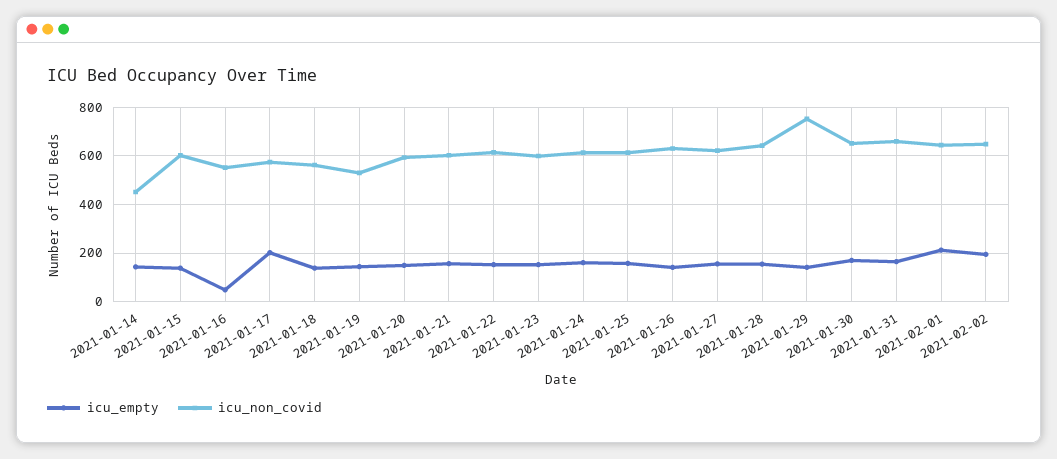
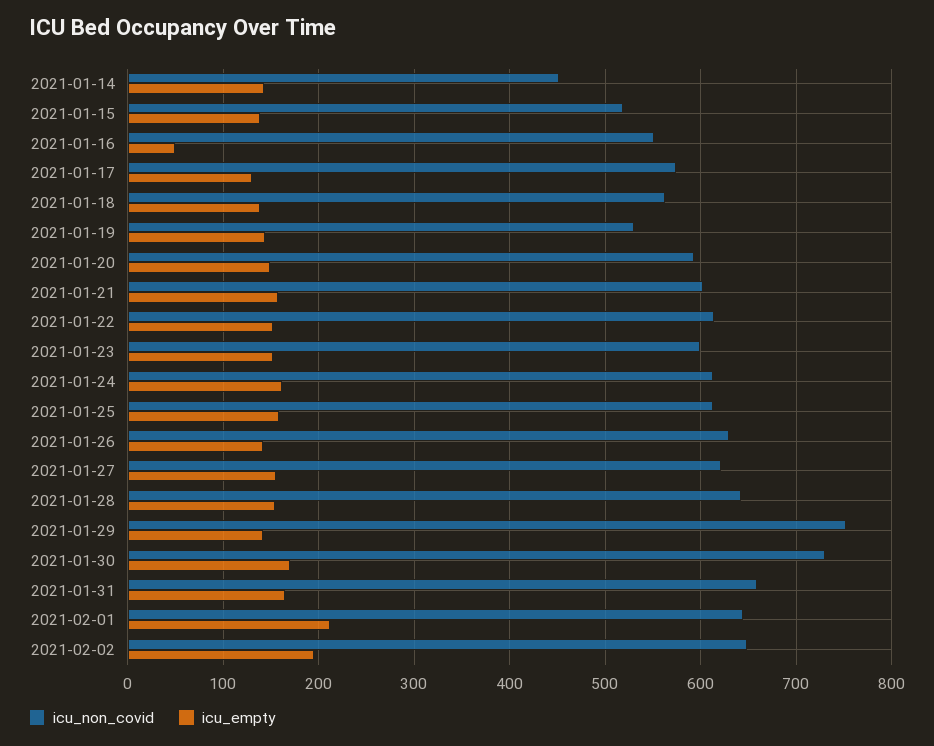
icu_non_covid, 2021-01-15: 600 -> 520
icu_empty, 2021-01-17: 200 -> 130
icu_non_covid, 2021-01-30: 650 -> 730

